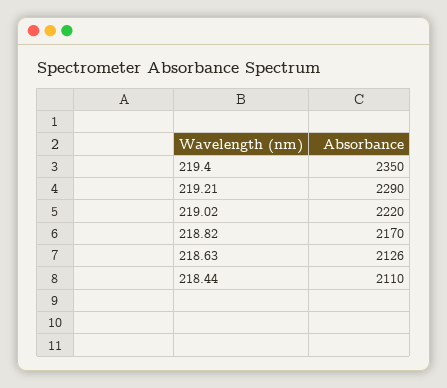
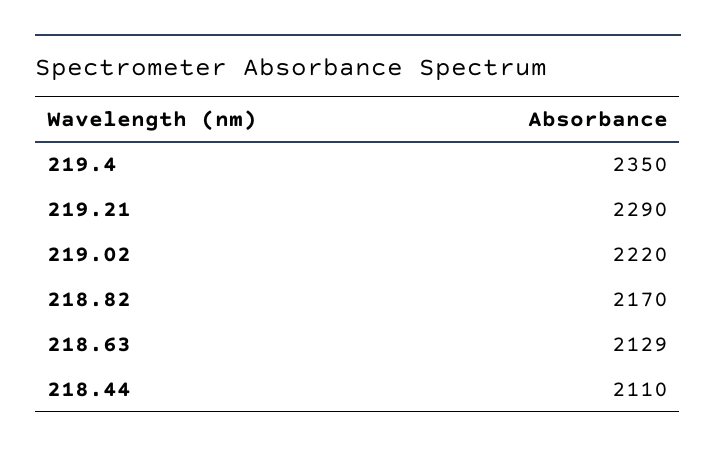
218.63: 2126 -> 2129

